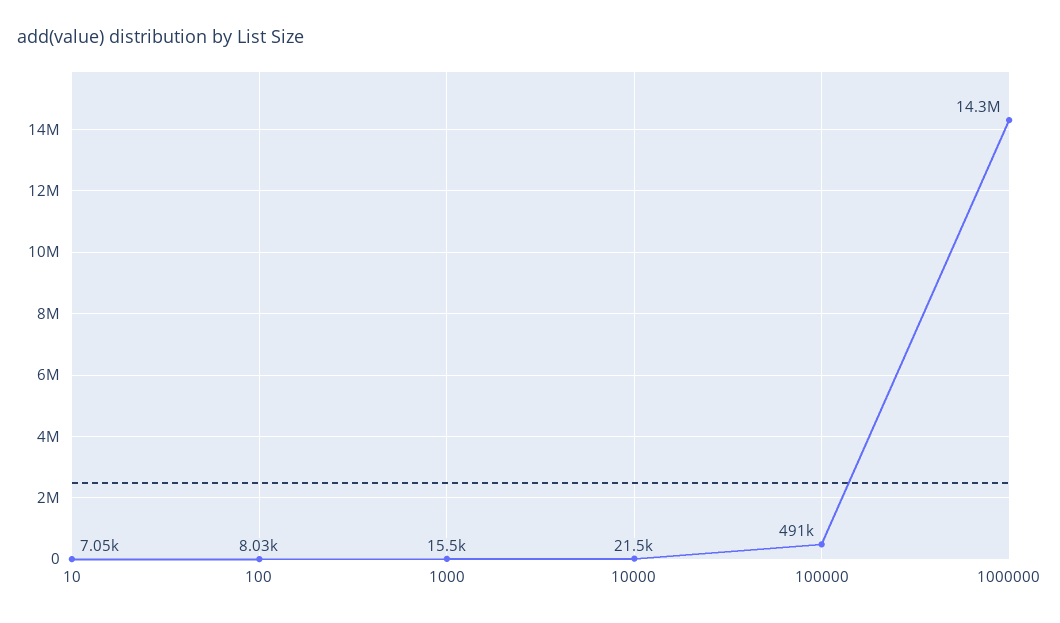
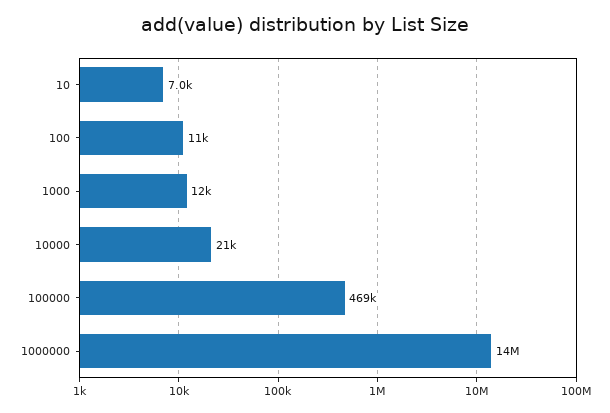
100: 8030 -> 11000
1000: 15500 -> 12000
100000: 491000 -> 469000

